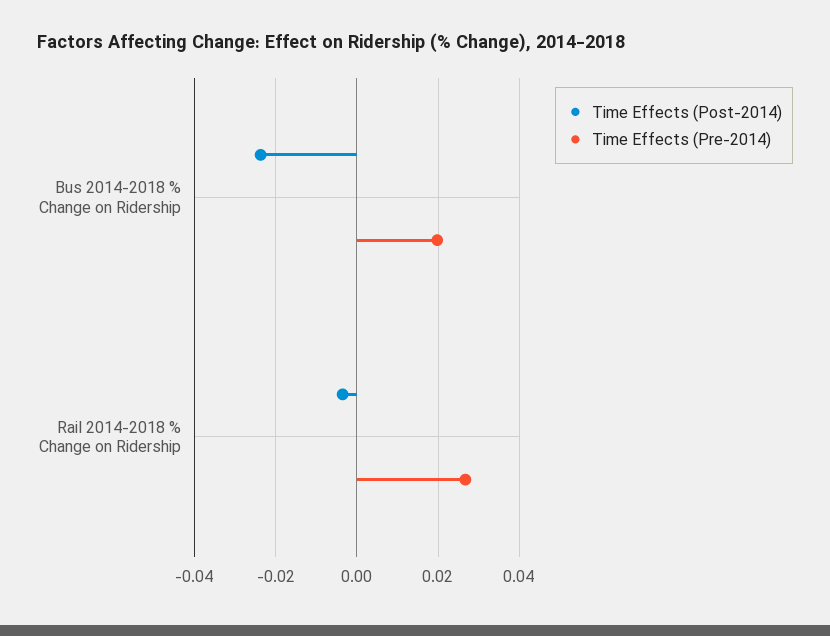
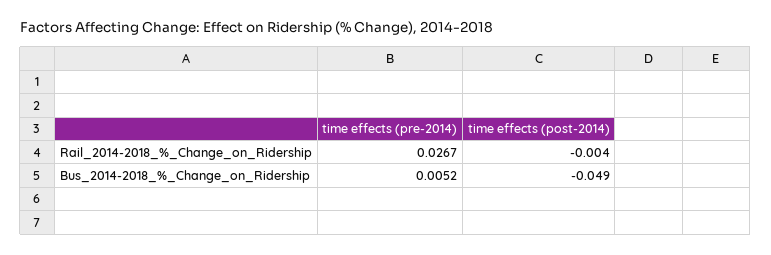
Time Effects (Post-2014), Bus 2014-2018 % Change on Ridership: -0.024 -> -0.049
Time Effects (Pre-2014), Bus 2014-2018 % Change on Ridership: 0.02 -> 0.0052

